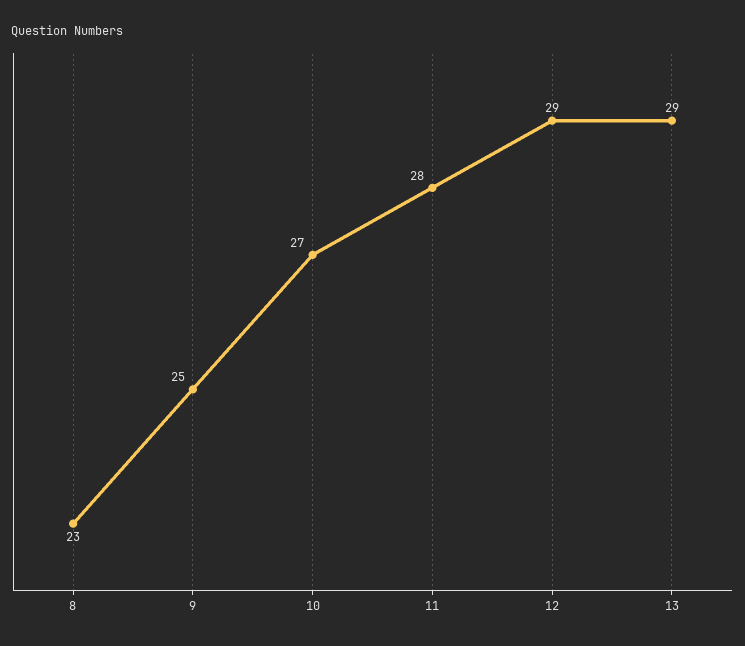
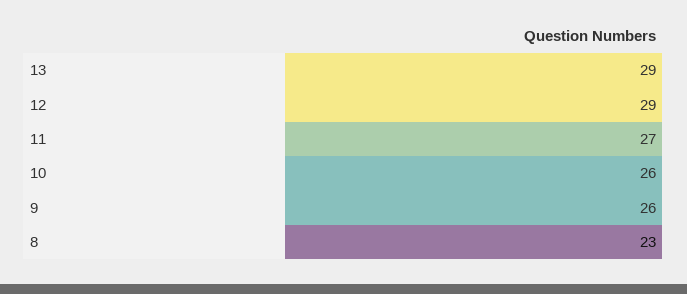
9: 25 -> 26
10: 27 -> 26
11: 28 -> 27

